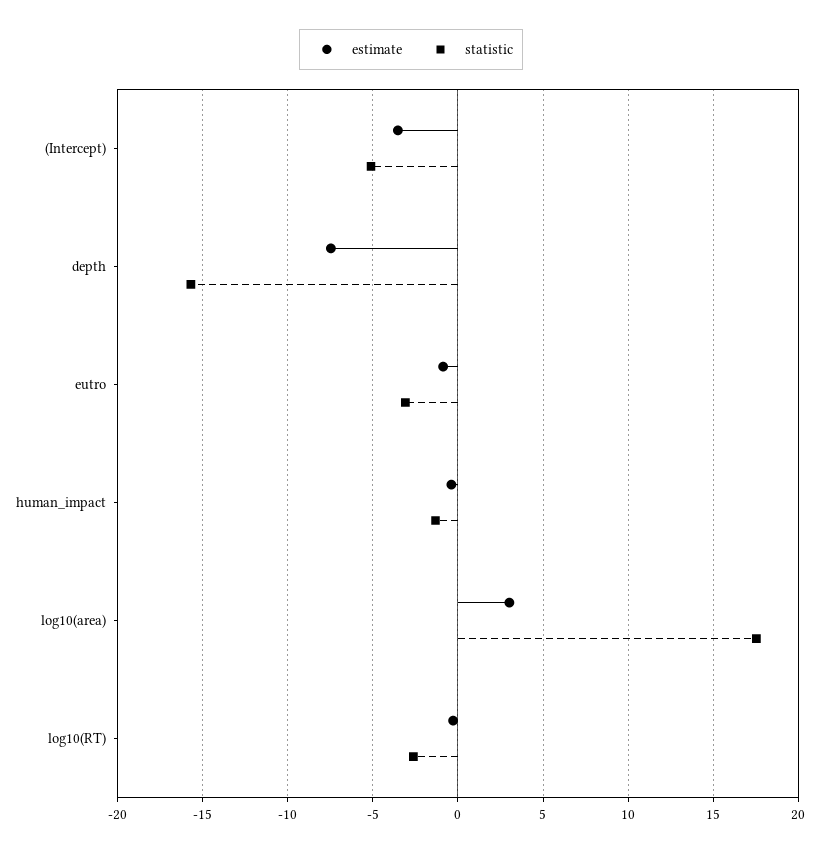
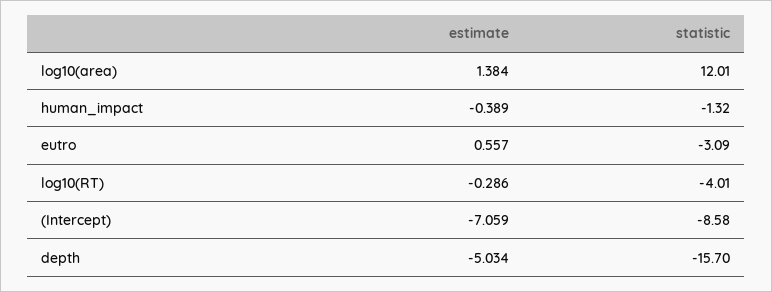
estimate, (Intercept): -3.5 -> -7.059
statistic, (Intercept): -5 -> -8.58
estimate, depth: -7.5 -> -5.034
estimate, eutro: -1 -> 0.557
estimate, log10(area): 3 -> 1.384
statistic, log10(area): 17.5 -> 12.01
statistic, log10(RT): -2.5 -> -4.01

